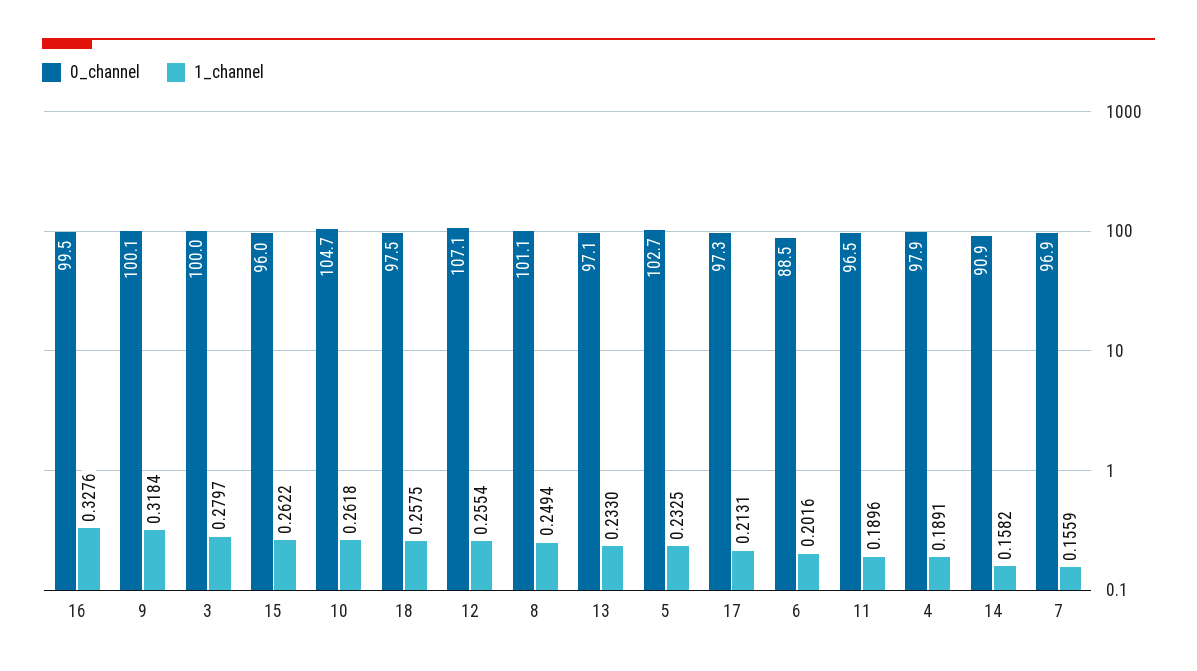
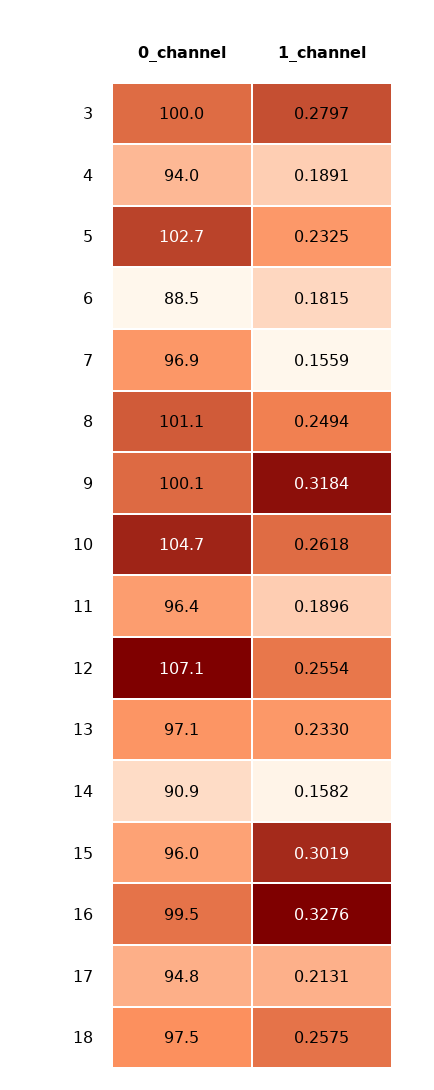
1_channel, 15: 0.2622 -> 0.3019
0_channel, 17: 97.3 -> 94.8
1_channel, 6: 0.2016 -> 0.1815
0_channel, 11: 96.5 -> 96.4
0_channel, 4: 97.9 -> 94

